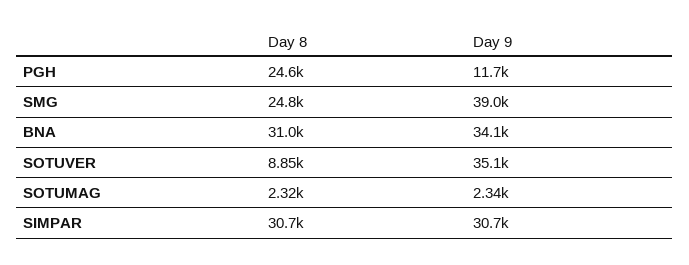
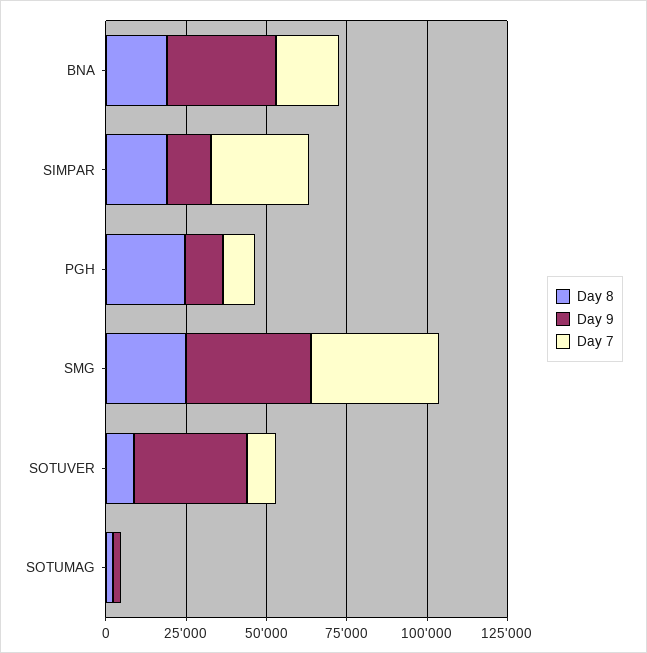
Day 8, BNA: 31000 -> 20000
Day 8, SIMPAR: 30700 -> 20000
Day 9, SIMPAR: 30700 -> 15000
Day 7, BNA: none -> 20000
Day 7, SIMPAR: none -> 30000
Day 7, PGH: none -> 10000
Day 7, SMG: none -> 40000
Day 7, SOTUVER: none -> 10000
Day 7, SOTUMAG: none -> 0

